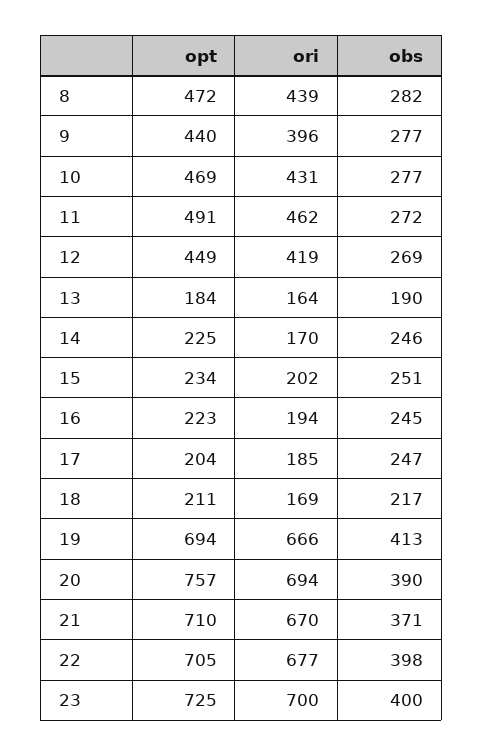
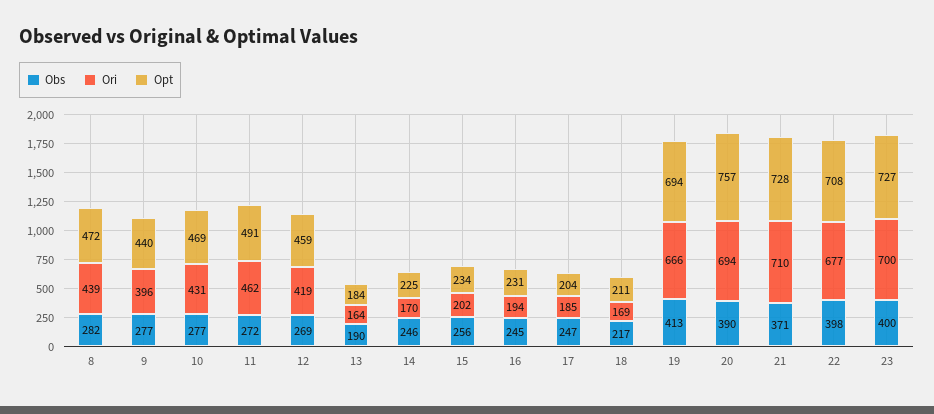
opt, 12: 449 -> 459
obs, 15: 251 -> 256
opt, 16: 223 -> 231
opt, 21: 710 -> 728
ori, 21: 670 -> 710
opt, 22: 705 -> 708
opt, 23: 725 -> 727

